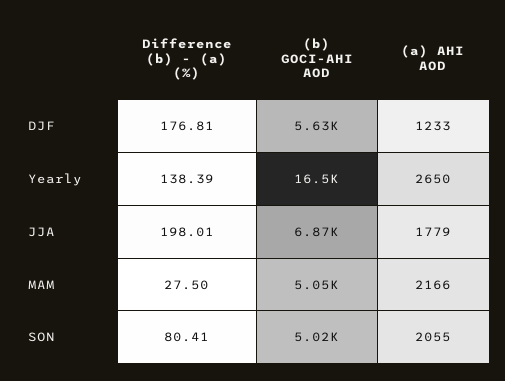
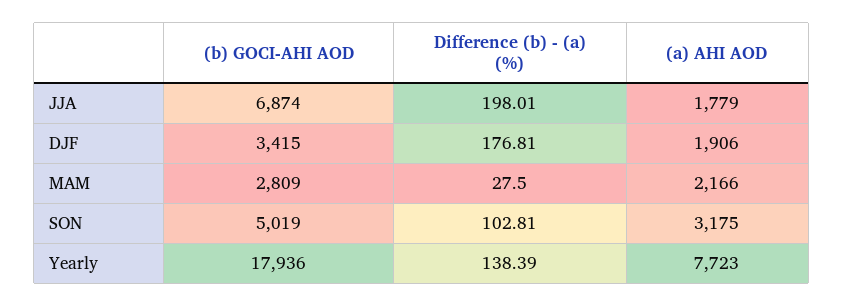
(b) GOCI-AHI AOD, DJF: 5630 -> 3415
(a) AHI AOD, DJF: 1233 -> 1906
(b) GOCI-AHI AOD, Yearly: 16500 -> 17936
(a) AHI AOD, Yearly: 2650 -> 7723
(b) GOCI-AHI AOD, MAM: 5050 -> 2809
Difference (b) - (a) (%), SON: 80.41 -> 102.81
(a) AHI AOD, SON: 2055 -> 3175

